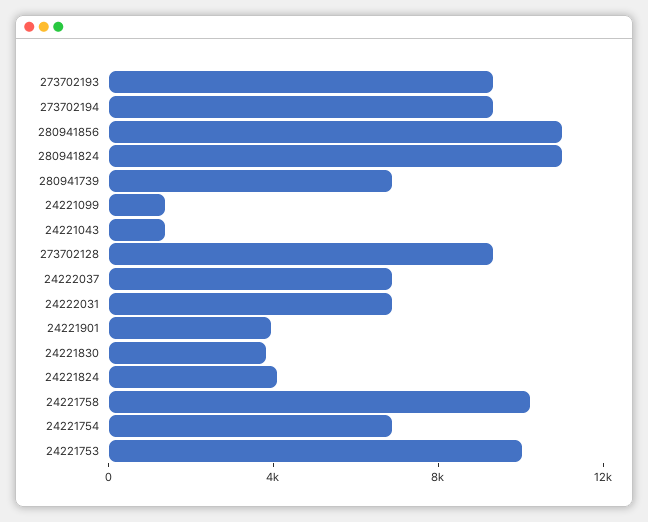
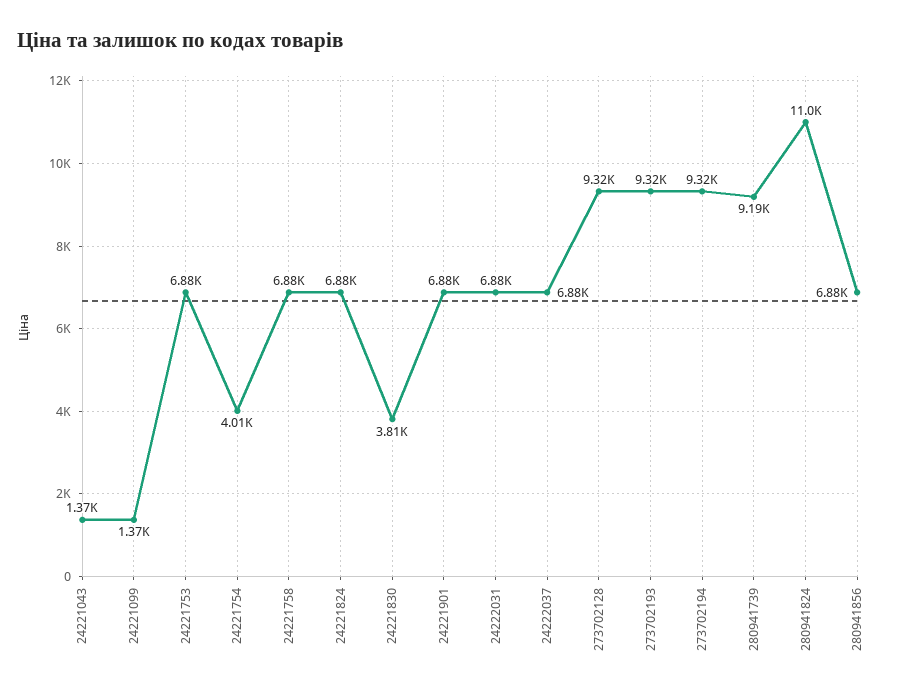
280941856: 11000 -> 6880
280941739: 7000 -> 9190
24221901: 4000 -> 6880
24221824: 4000 -> 6880
24221758: 10000 -> 6880
24221754: 7000 -> 4010
24221753: 10000 -> 6880

